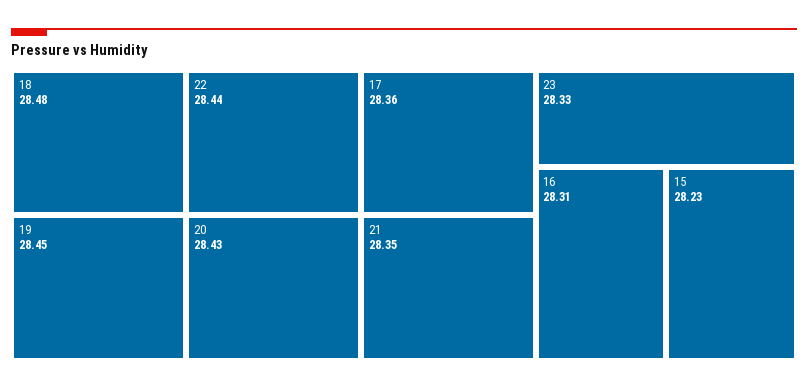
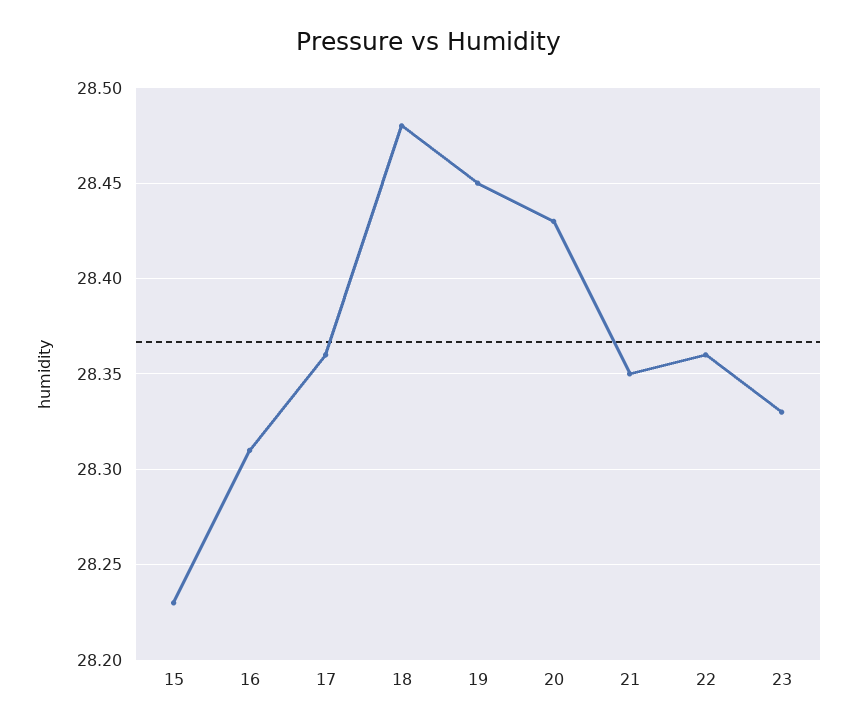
22: 28.44 -> 28.36

